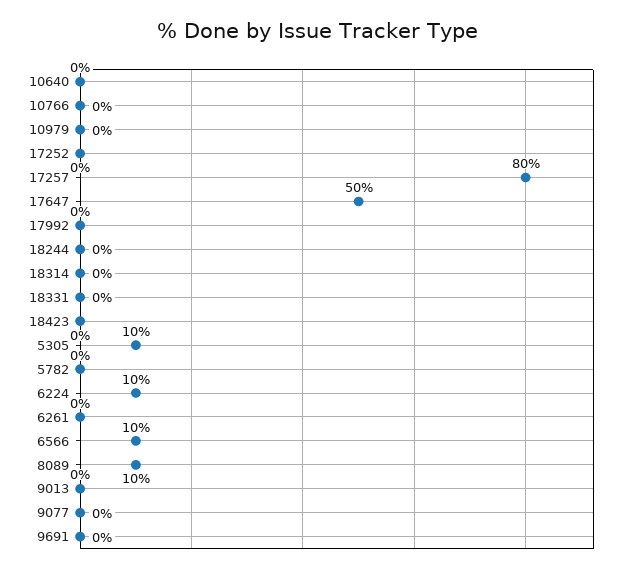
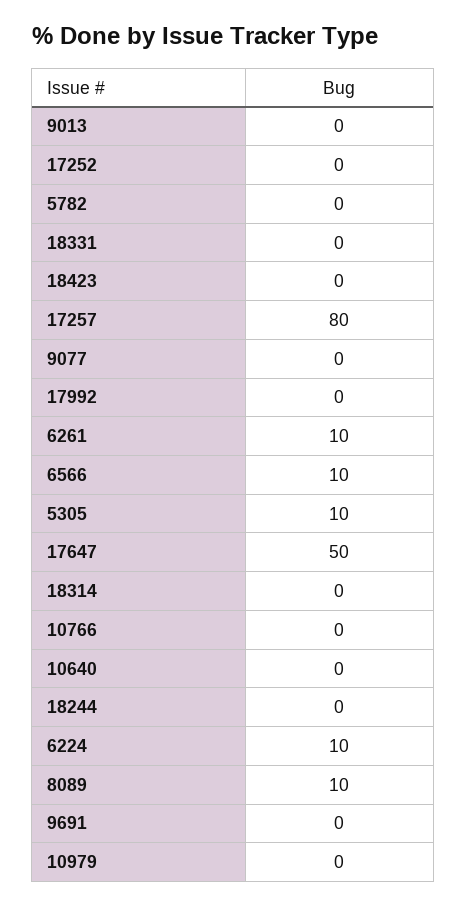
6261: 0 -> 10

